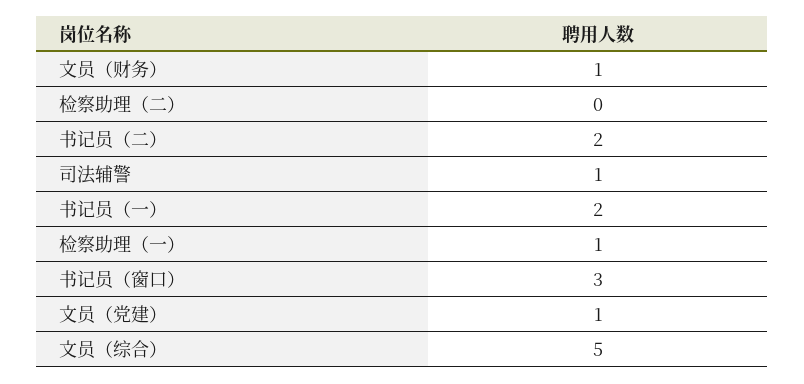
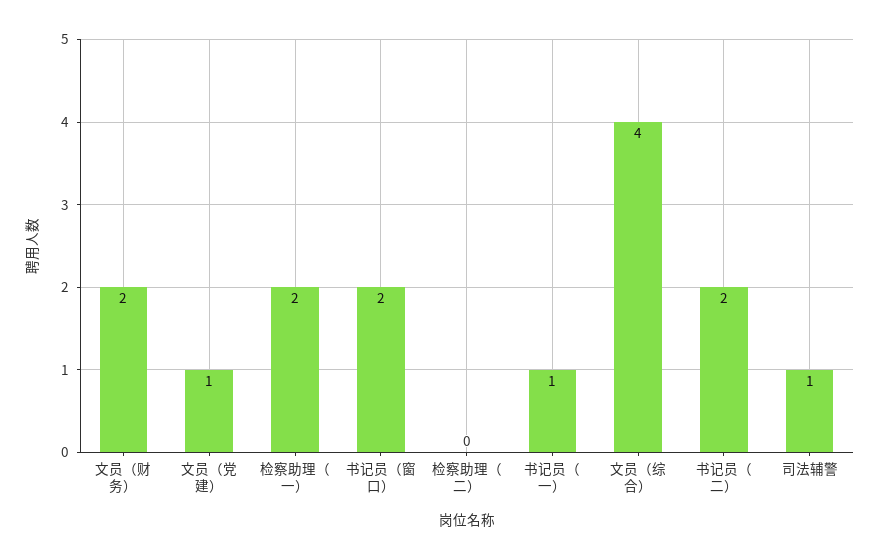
文员（财务）: 1 -> 2
书记员（一）: 2 -> 1
检察助理（一）: 1 -> 2
书记员（窗口）: 3 -> 2
文员（综合）: 5 -> 4

